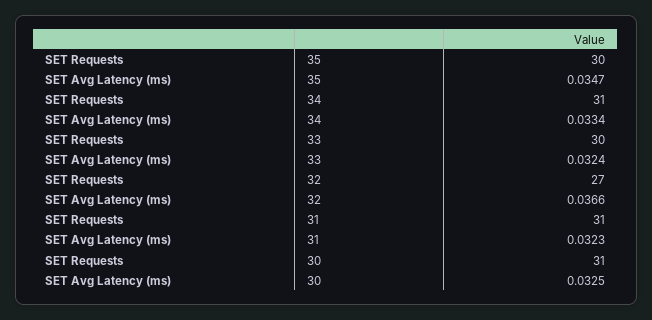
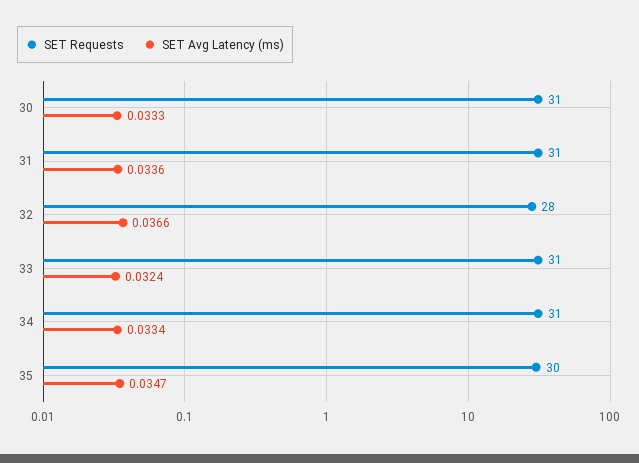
SET Requests, 33: 30 -> 31
SET Requests, 32: 27 -> 28
SET Avg Latency (ms), 31: 0.0323 -> 0.0336
SET Avg Latency (ms), 30: 0.0325 -> 0.0333

